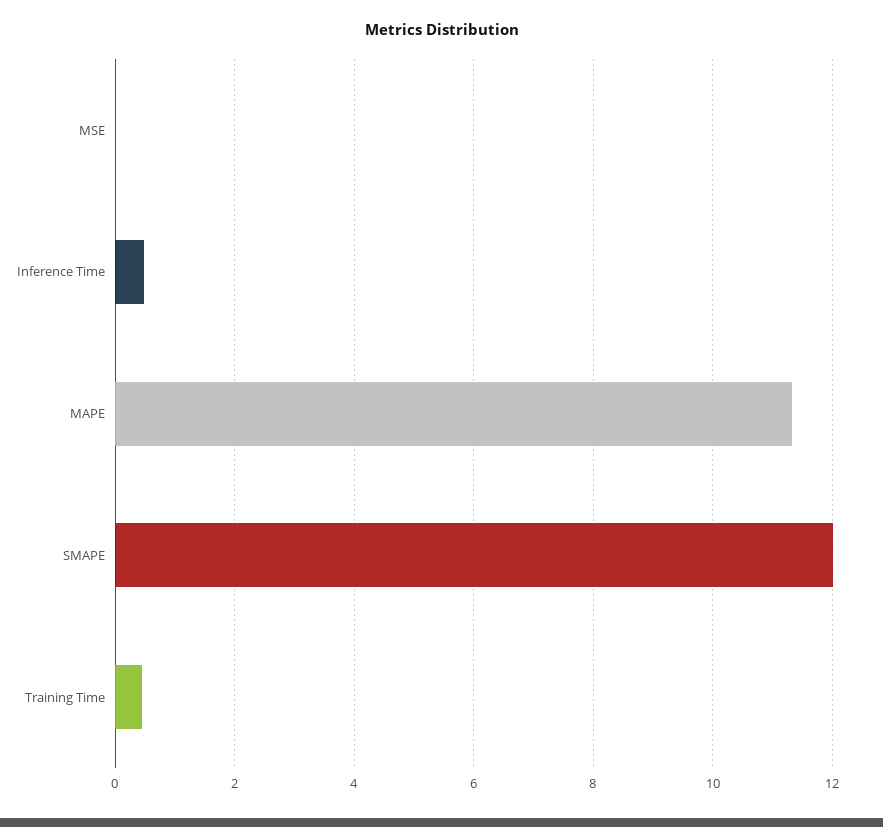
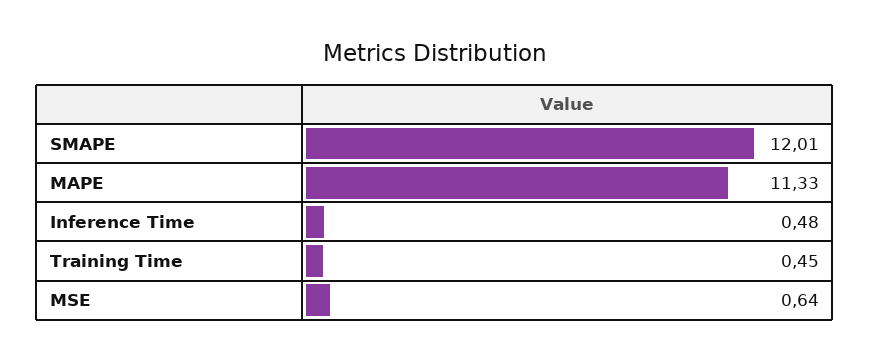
MSE: 0 -> 0.64

